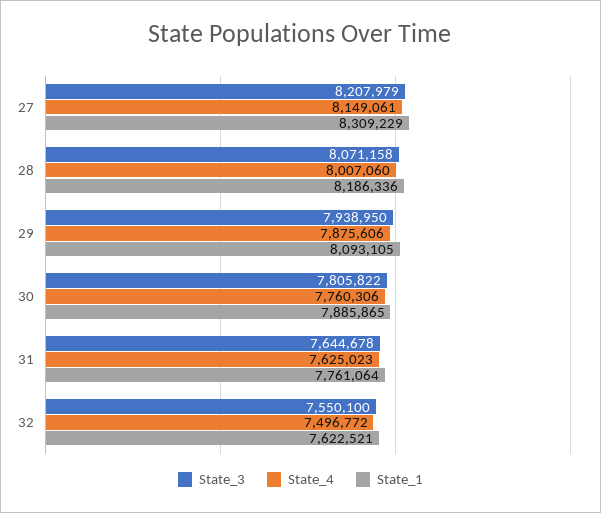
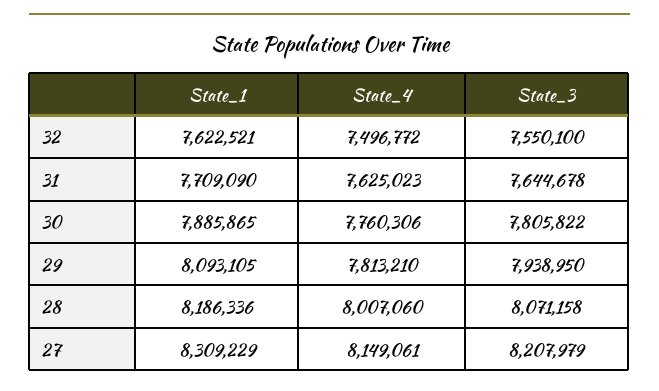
State_4, 29: 7875606 -> 7813210
State_1, 31: 7761064 -> 7709090

